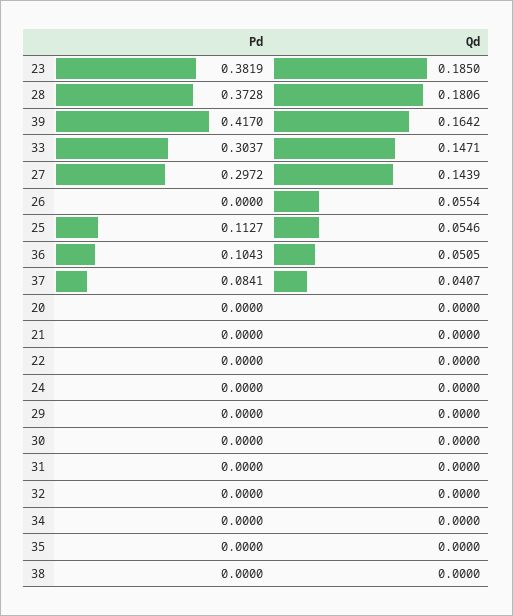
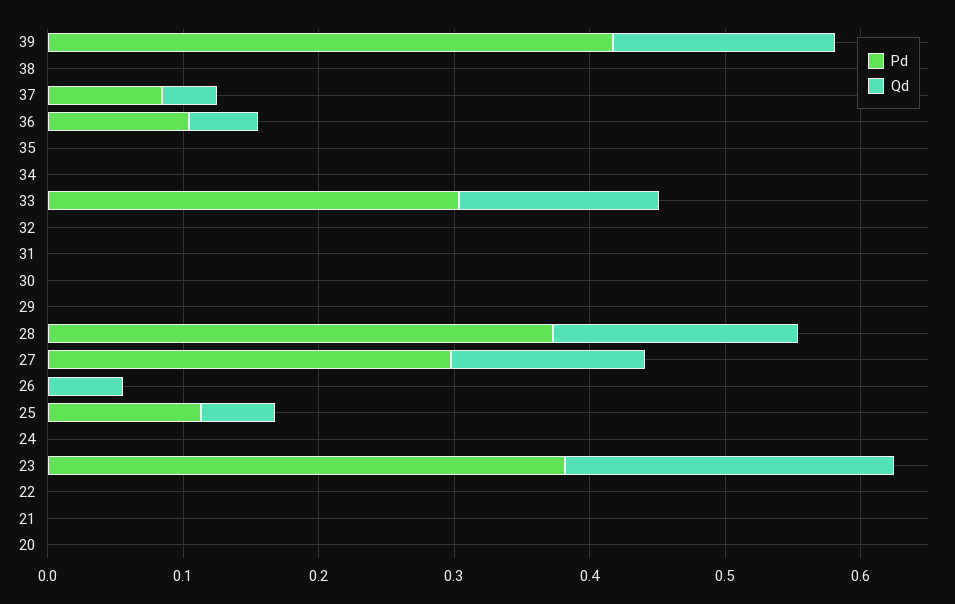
Qd, 23: 0.185 -> 0.24

